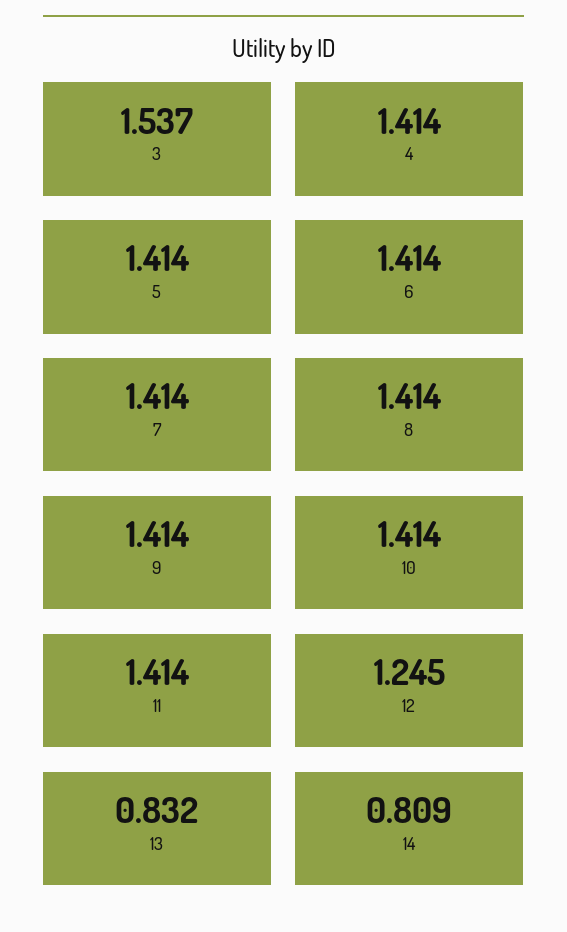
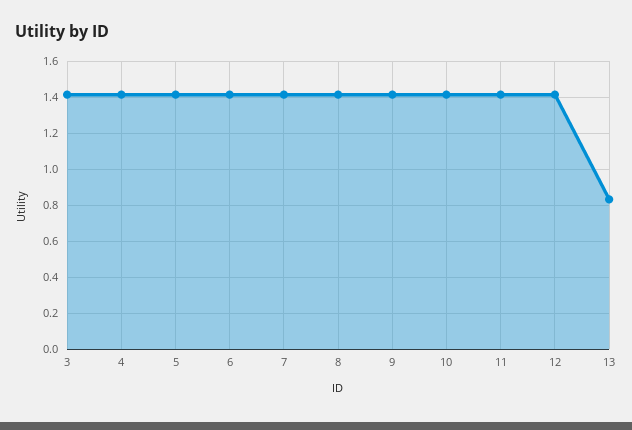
3: 1.537 -> 1.4
12: 1.245 -> 1.4
14: 0.809 -> none

